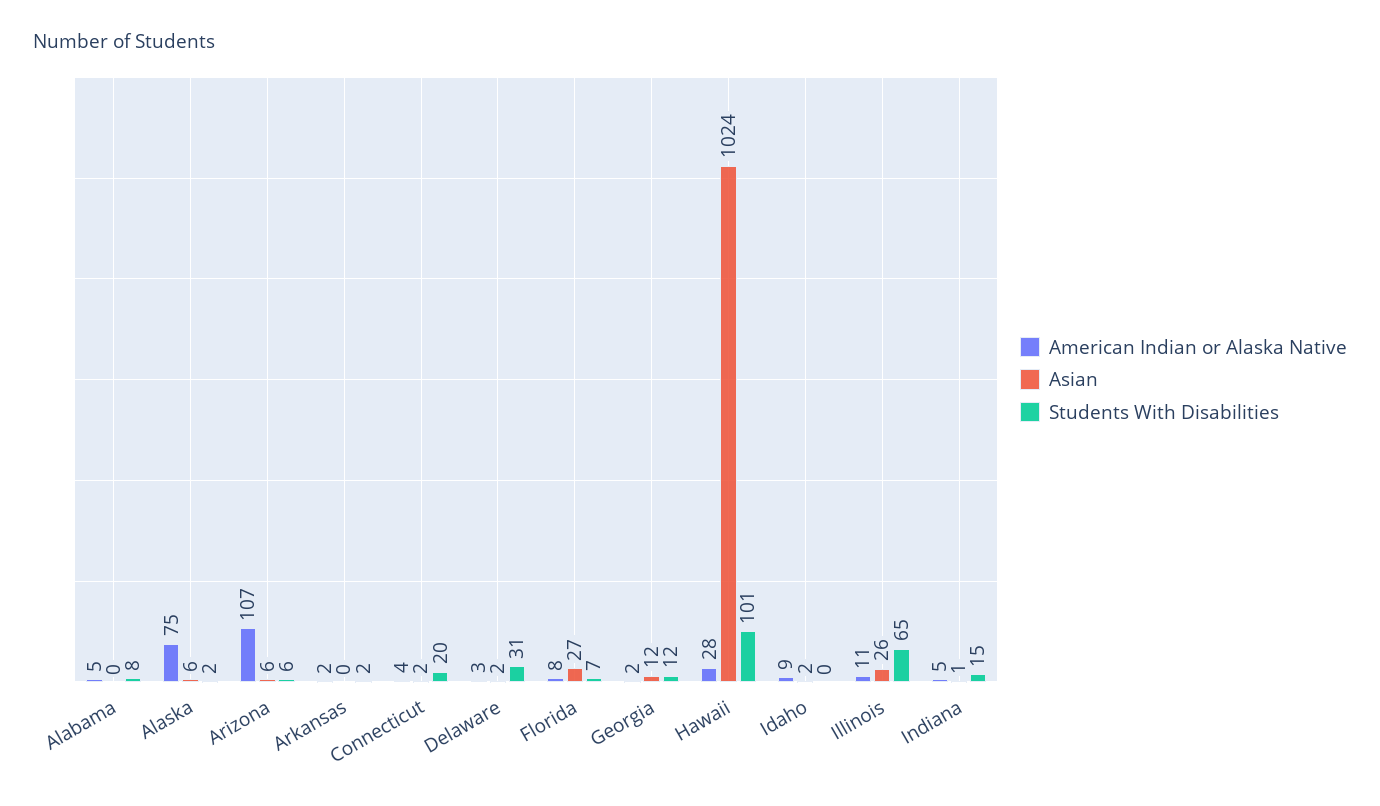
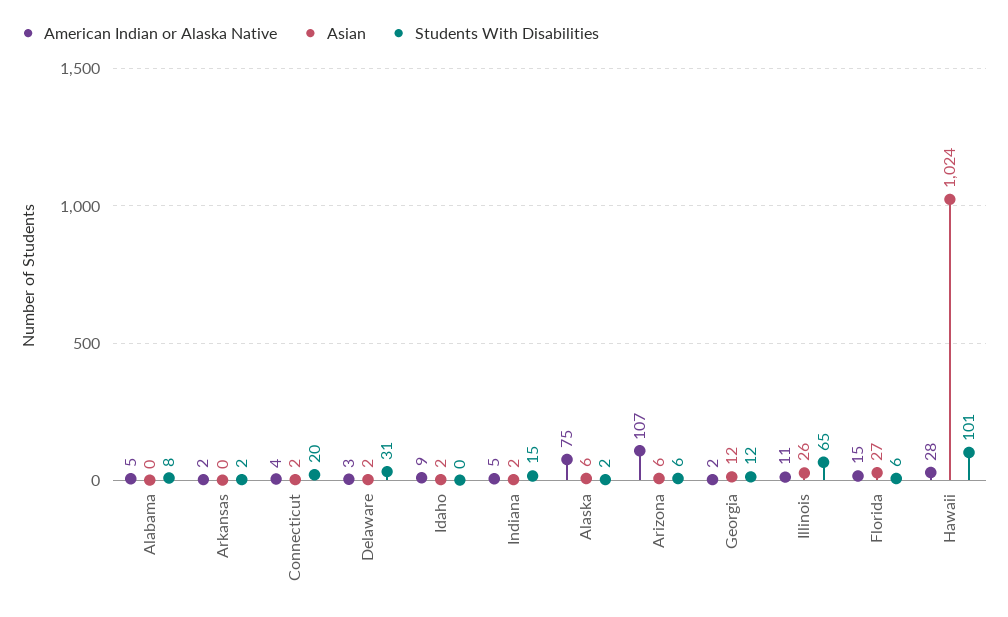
American Indian or Alaska Native, Florida: 8 -> 15
Students With Disabilities, Florida: 7 -> 6
Asian, Indiana: 1 -> 2

